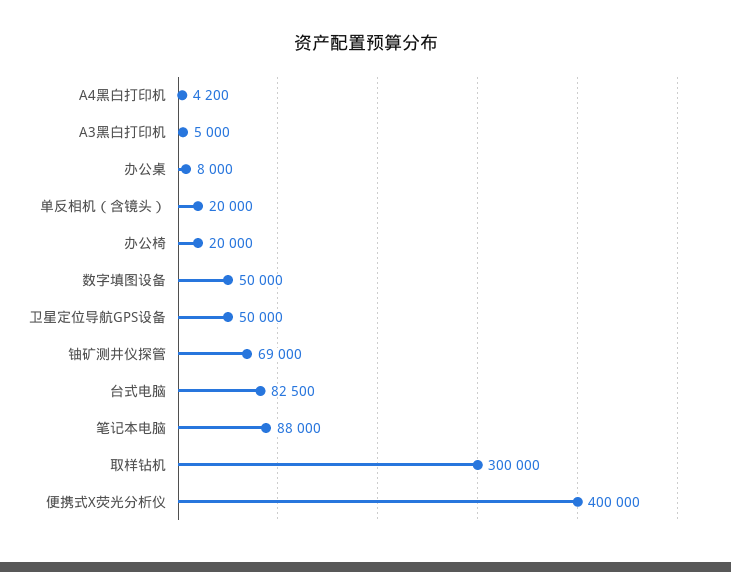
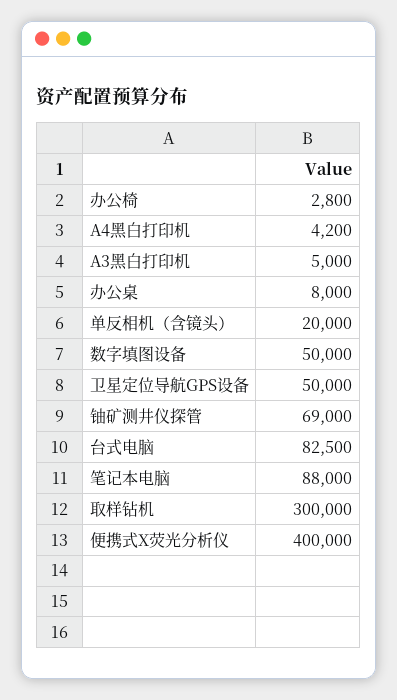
办公椅: 20000 -> 2800

